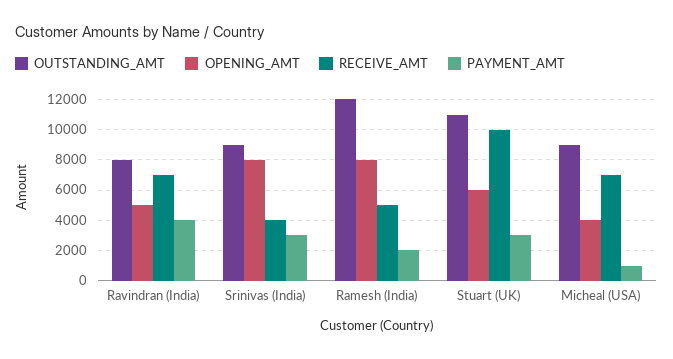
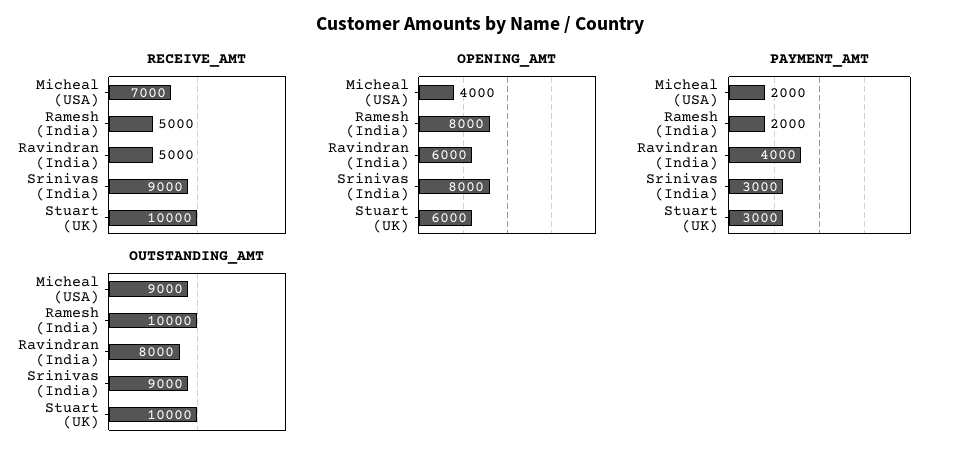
OPENING_AMT, Ravindran (India): 5000 -> 6000
RECEIVE_AMT, Ravindran (India): 7000 -> 5000
RECEIVE_AMT, Srinivas (India): 4000 -> 9000
OUTSTANDING_AMT, Ramesh (India): 12000 -> 10000
OUTSTANDING_AMT, Stuart (UK): 11000 -> 10000
PAYMENT_AMT, Micheal (USA): 1000 -> 2000

